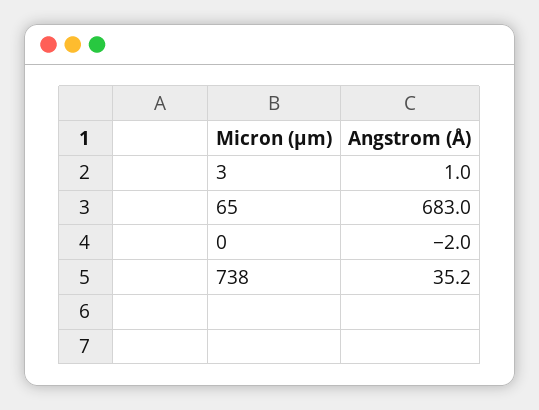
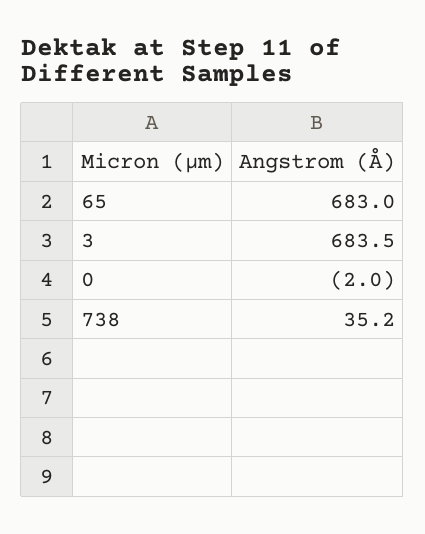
3: 1 -> 683.5

